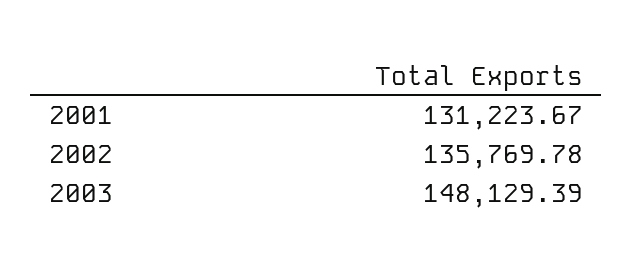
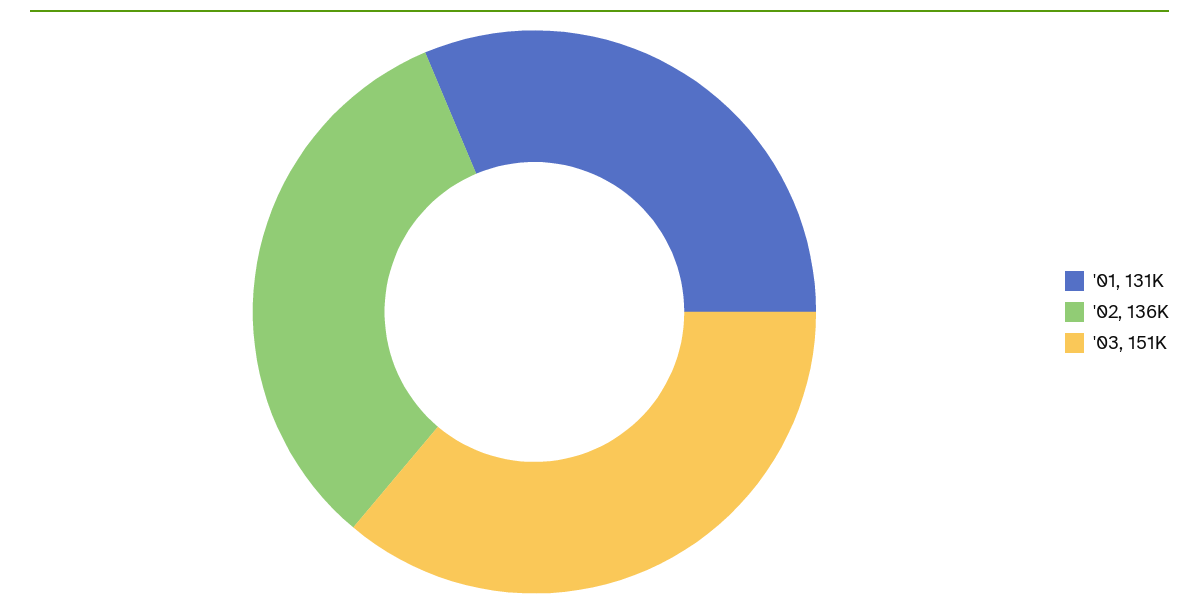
2003: 148129.39 -> 151000

